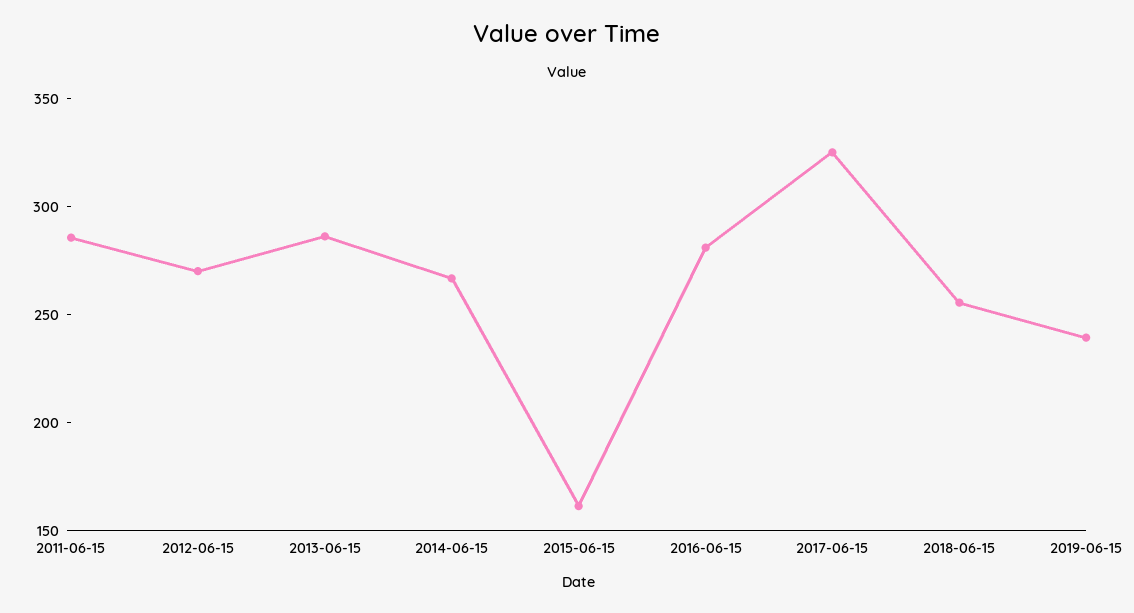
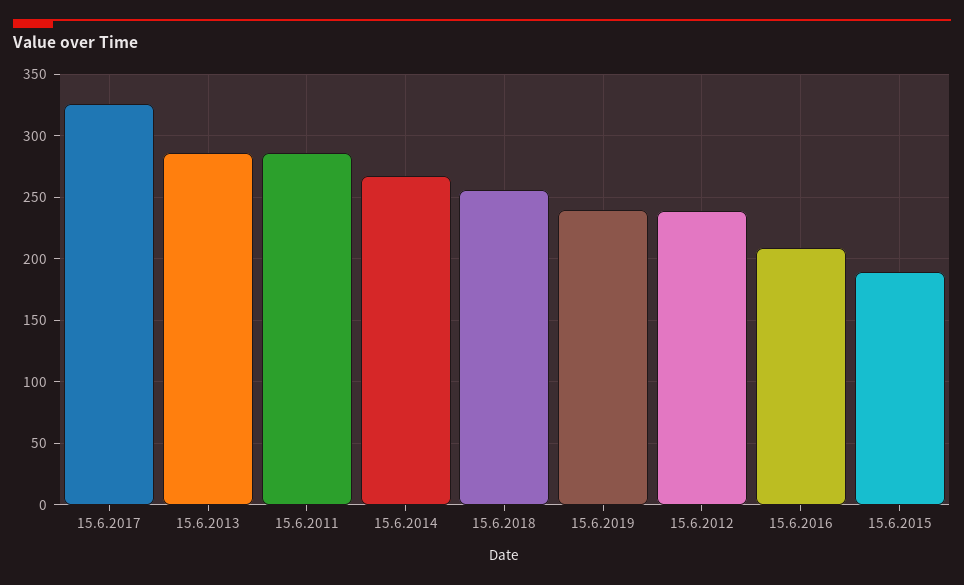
2012-06-15: 270 -> 240
2015-06-15: 160 -> 190
2016-06-15: 280 -> 210

